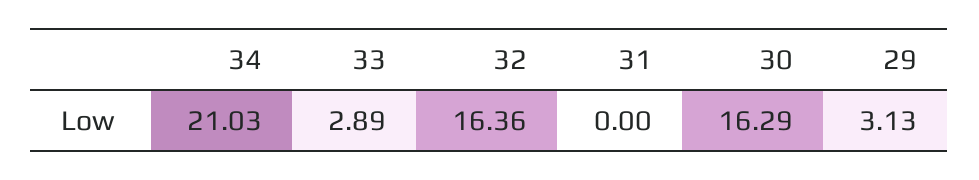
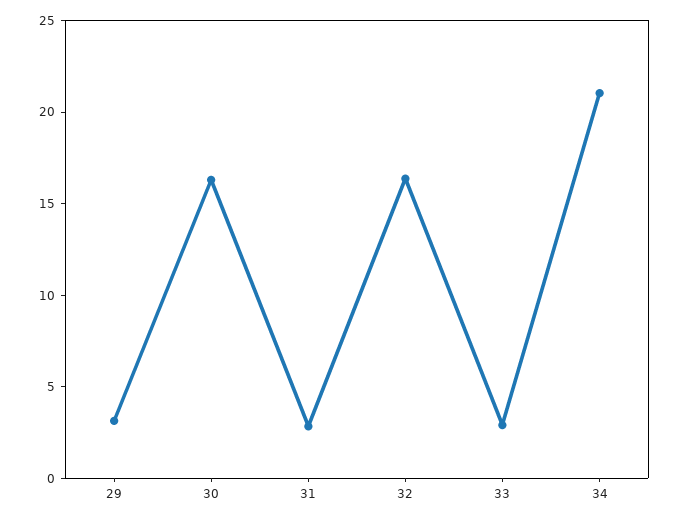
31: 0 -> 3

